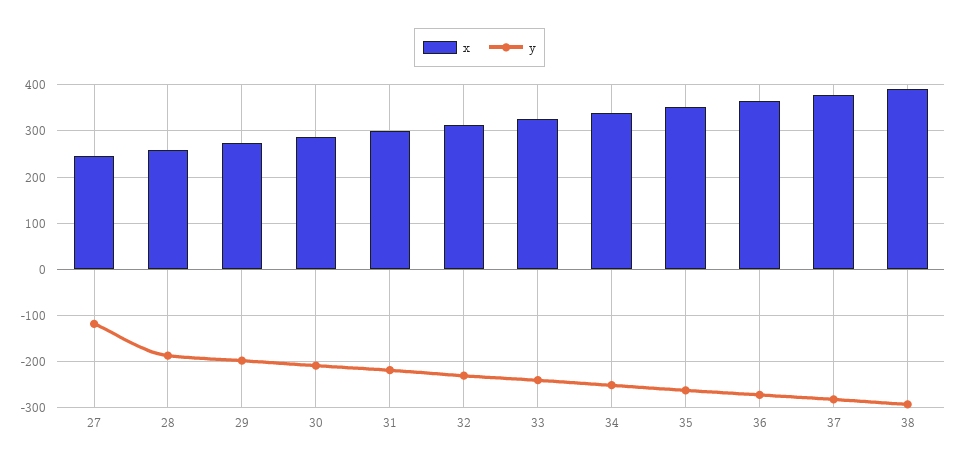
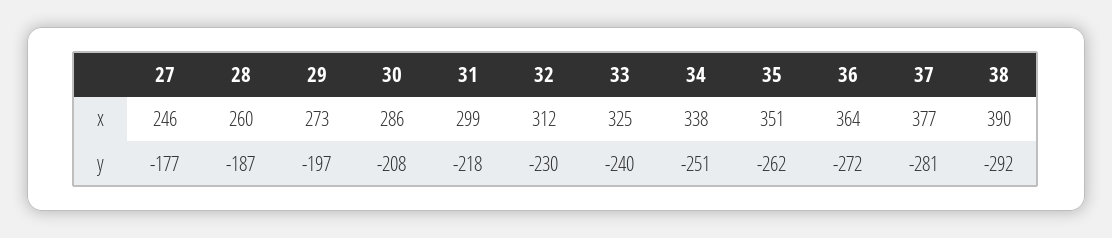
y, 27: -120 -> -177

